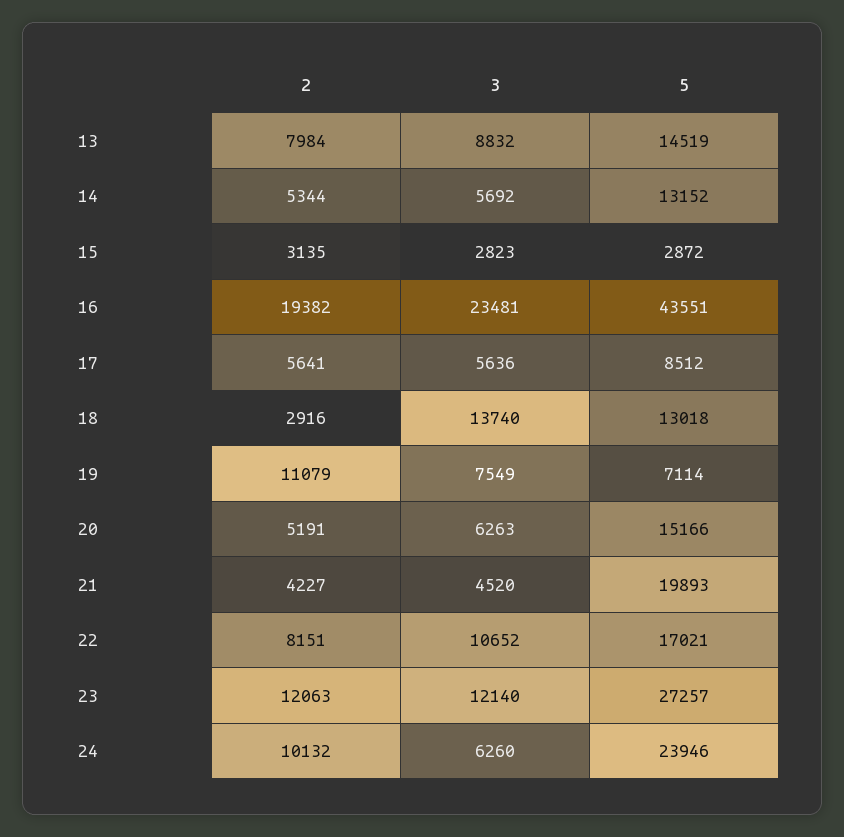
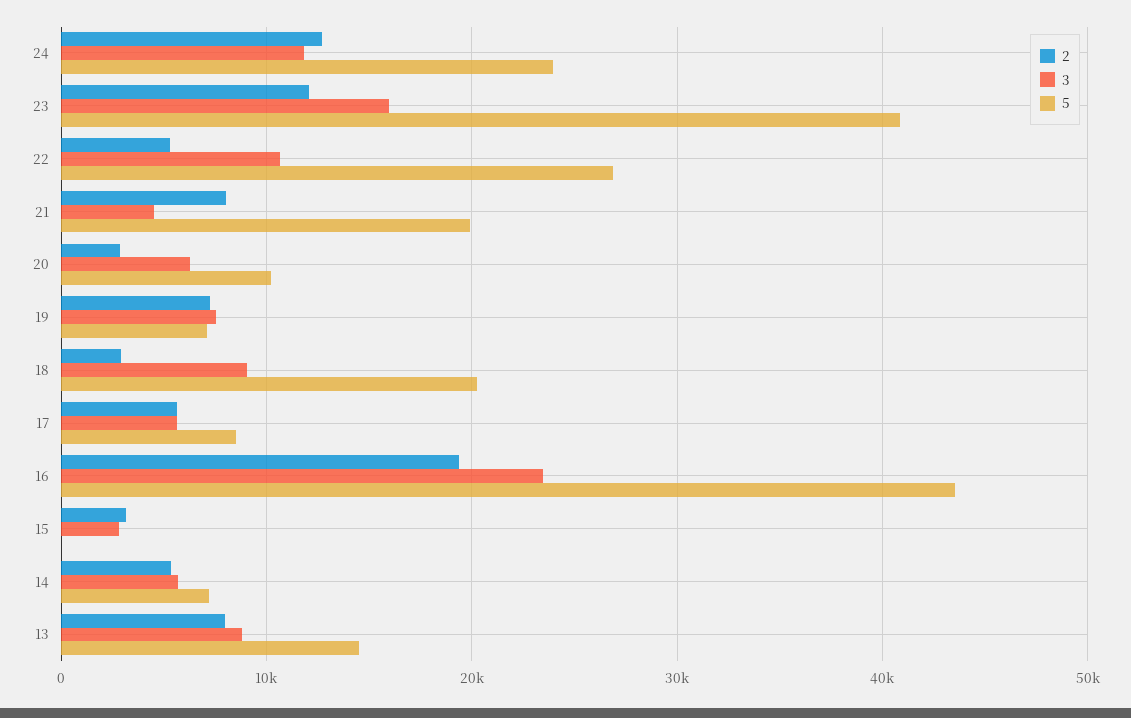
5, 14: 13152 -> 7000
5, 15: 2872 -> 0
3, 18: 13740 -> 9000
5, 18: 13018 -> 20000
2, 19: 11079 -> 7000
2, 20: 5191 -> 3000
5, 20: 15166 -> 10000
2, 21: 4227 -> 8000
2, 22: 8151 -> 5000
5, 22: 17021 -> 27000
3, 23: 12140 -> 16000
5, 23: 27257 -> 41000
2, 24: 10132 -> 13000
3, 24: 6260 -> 12000

